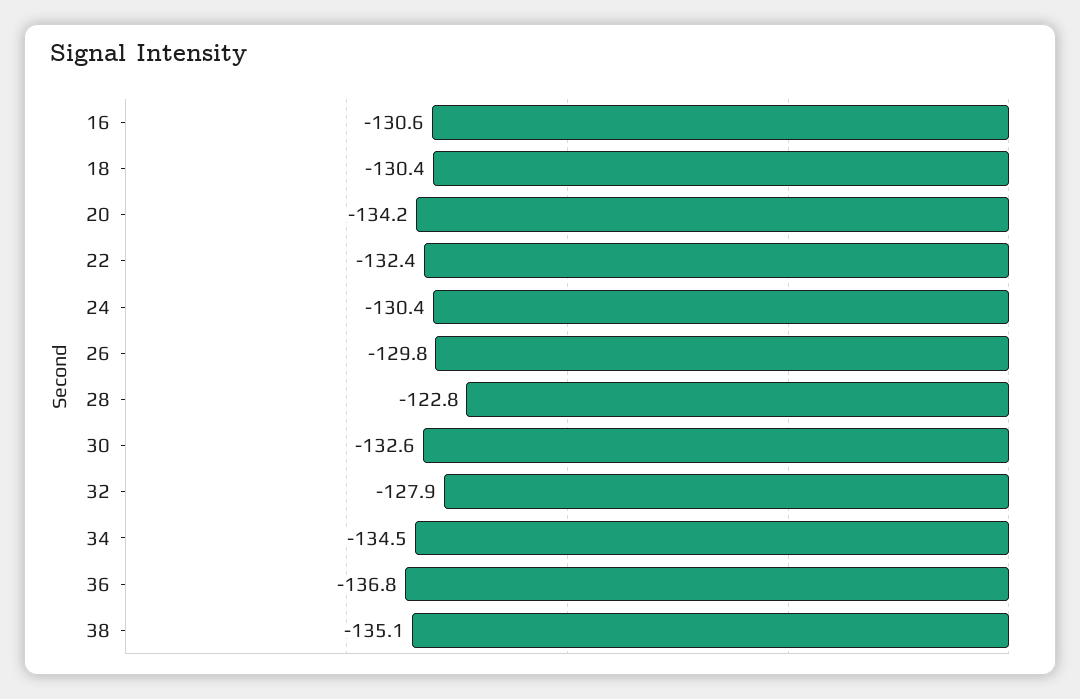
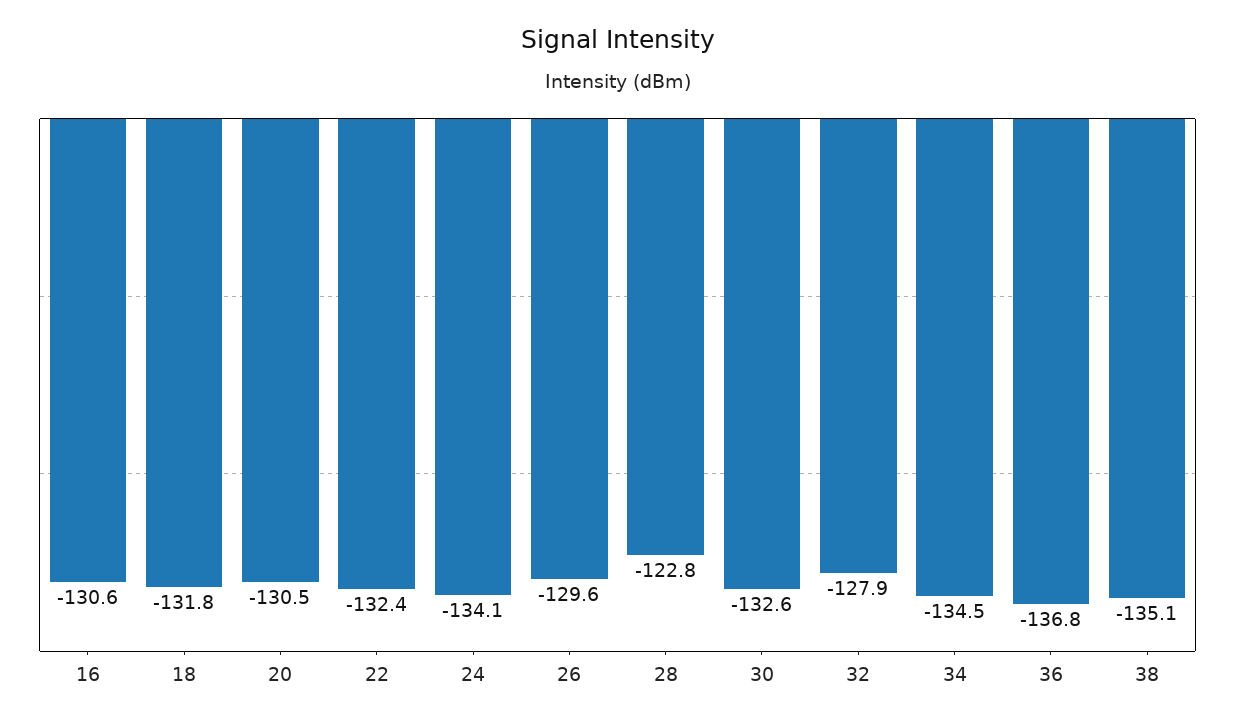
18: -130.4 -> -131.8
20: -134.2 -> -130.5
24: -130.4 -> -134.1
26: -129.8 -> -129.6

